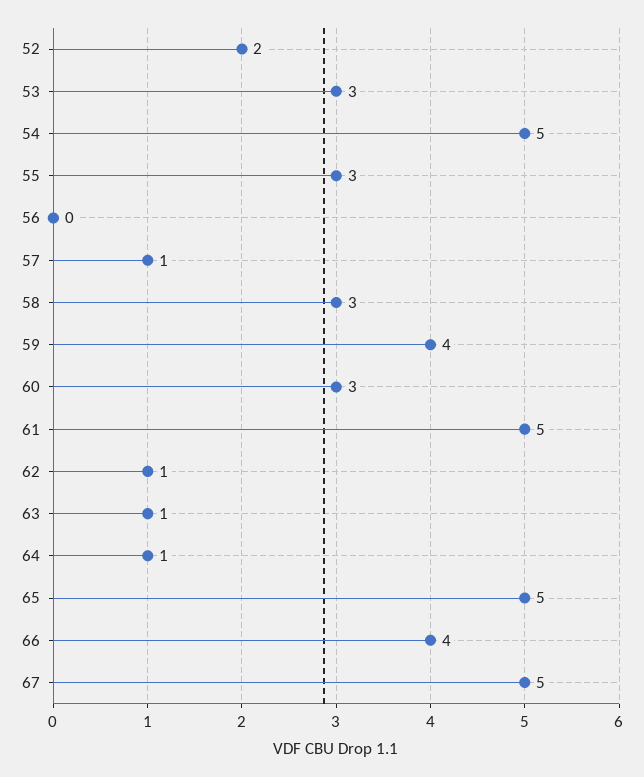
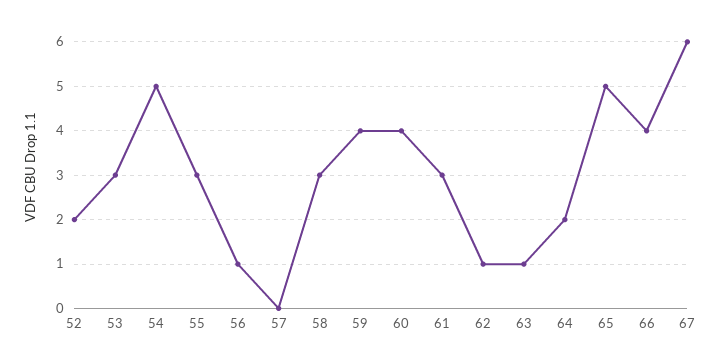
56: 0 -> 1
57: 1 -> 0
60: 3 -> 4
61: 5 -> 3
64: 1 -> 2
67: 5 -> 6

